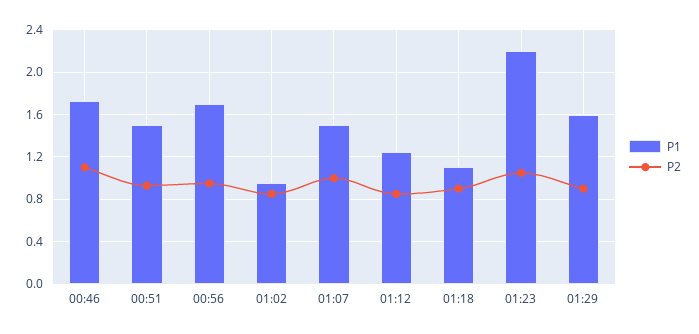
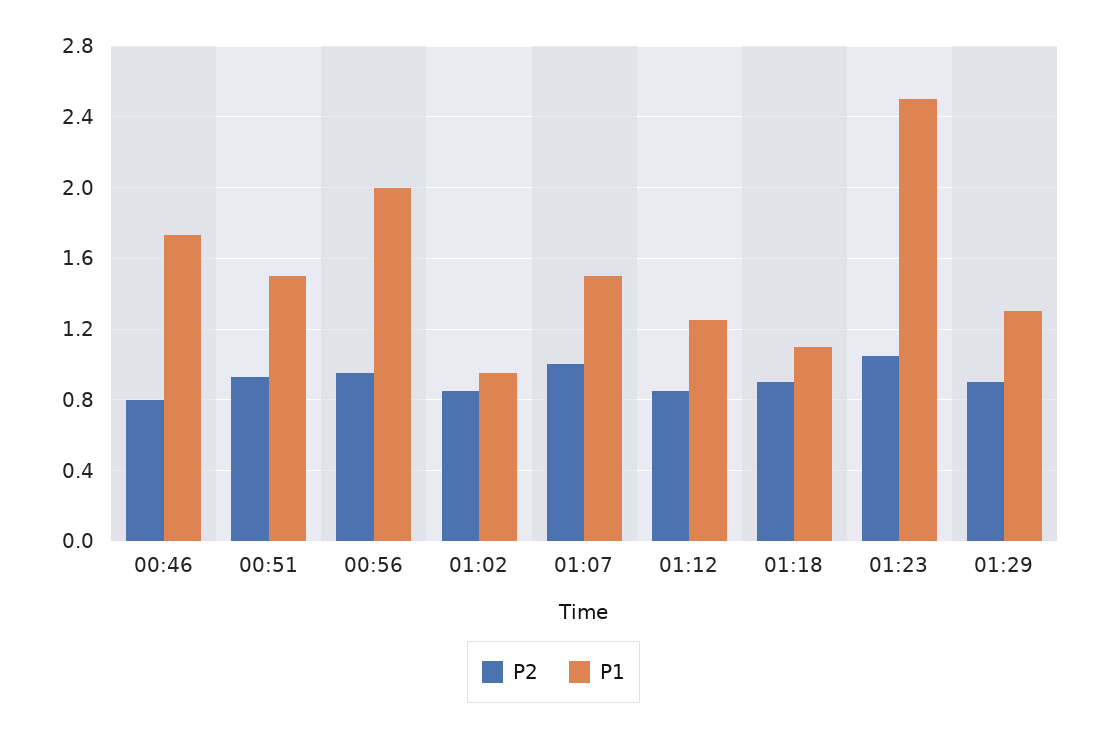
P2, 00:46: 1.1 -> 0.8
P1, 00:56: 1.7 -> 2
P1, 01:23: 2.2 -> 2.5
P1, 01:29: 1.6 -> 1.3

